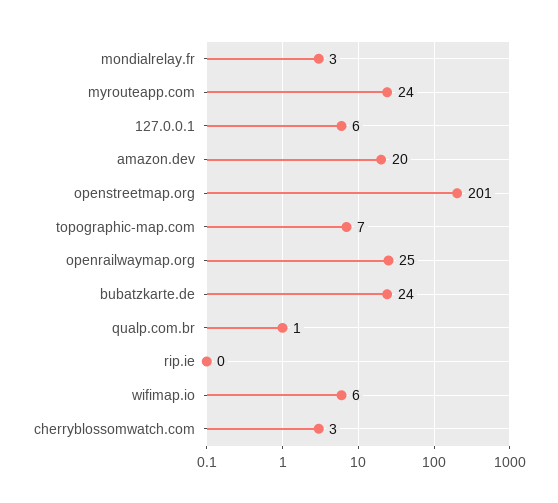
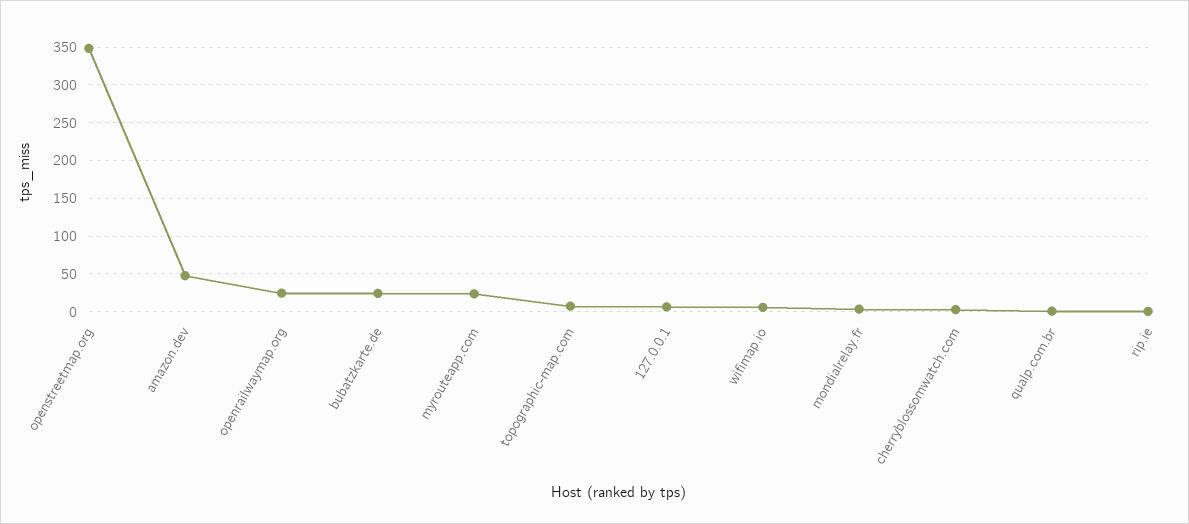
amazon.dev: 20 -> 50
openstreetmap.org: 201 -> 350

